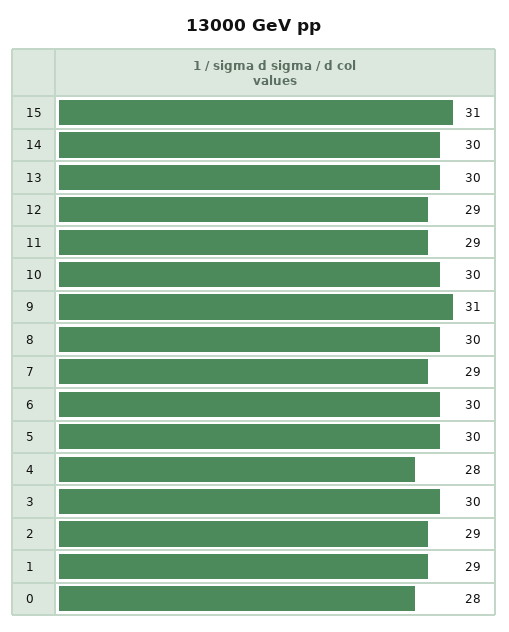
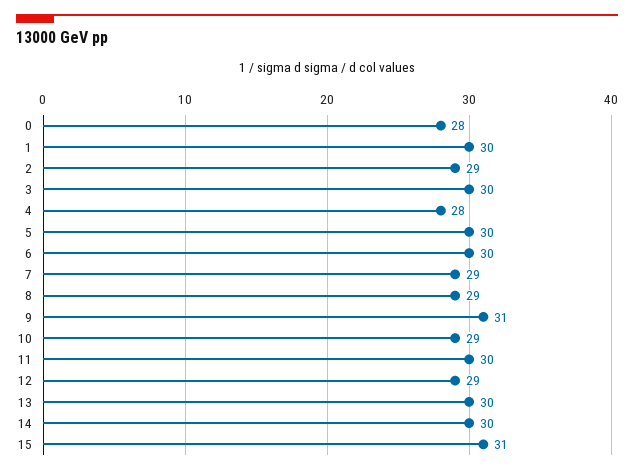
11: 29 -> 30
10: 30 -> 29
8: 30 -> 29
1: 29 -> 30

